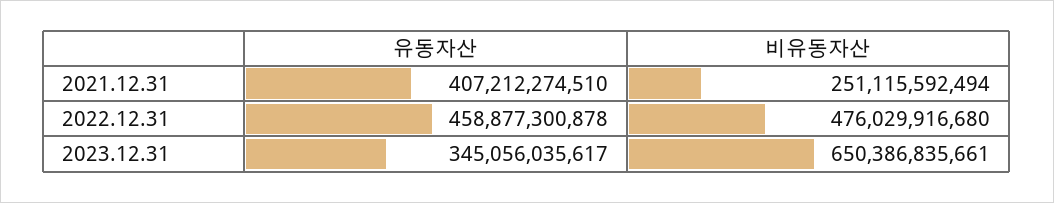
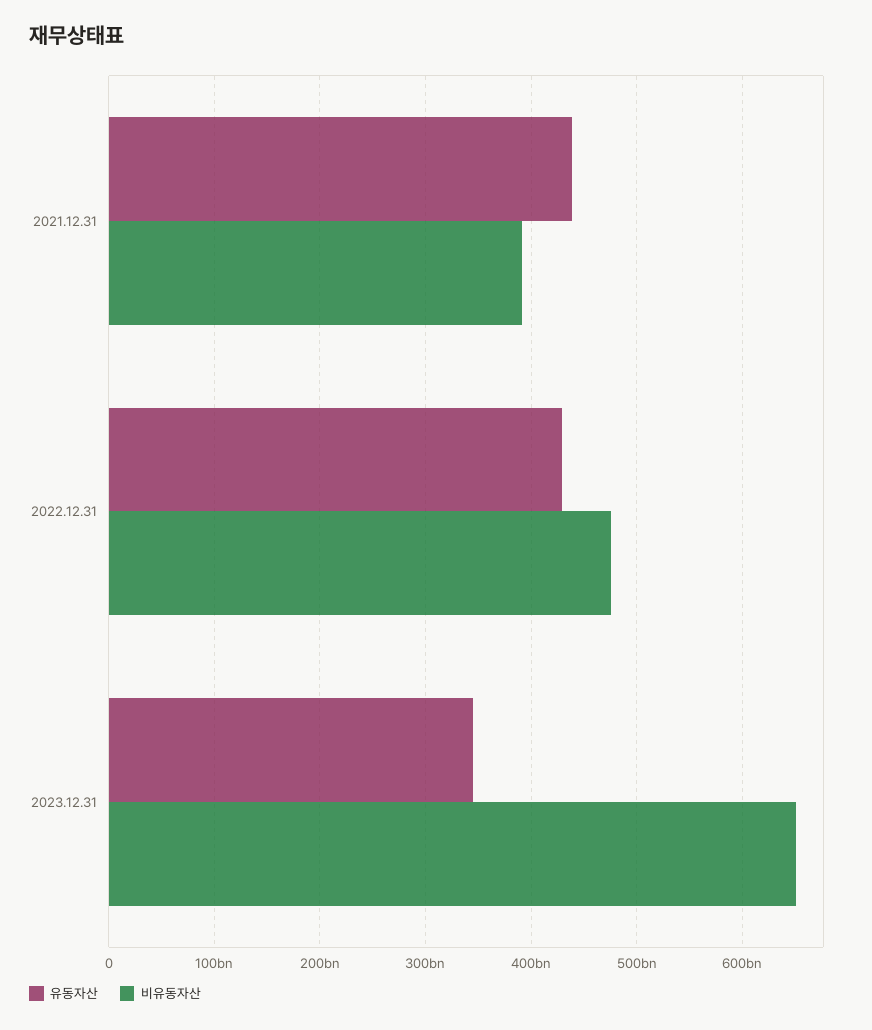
유동자산, 2021.12.31: 407212274510 -> 440000000000
비유동자산, 2021.12.31: 251115592494 -> 390000000000
유동자산, 2022.12.31: 458877300878 -> 430000000000

